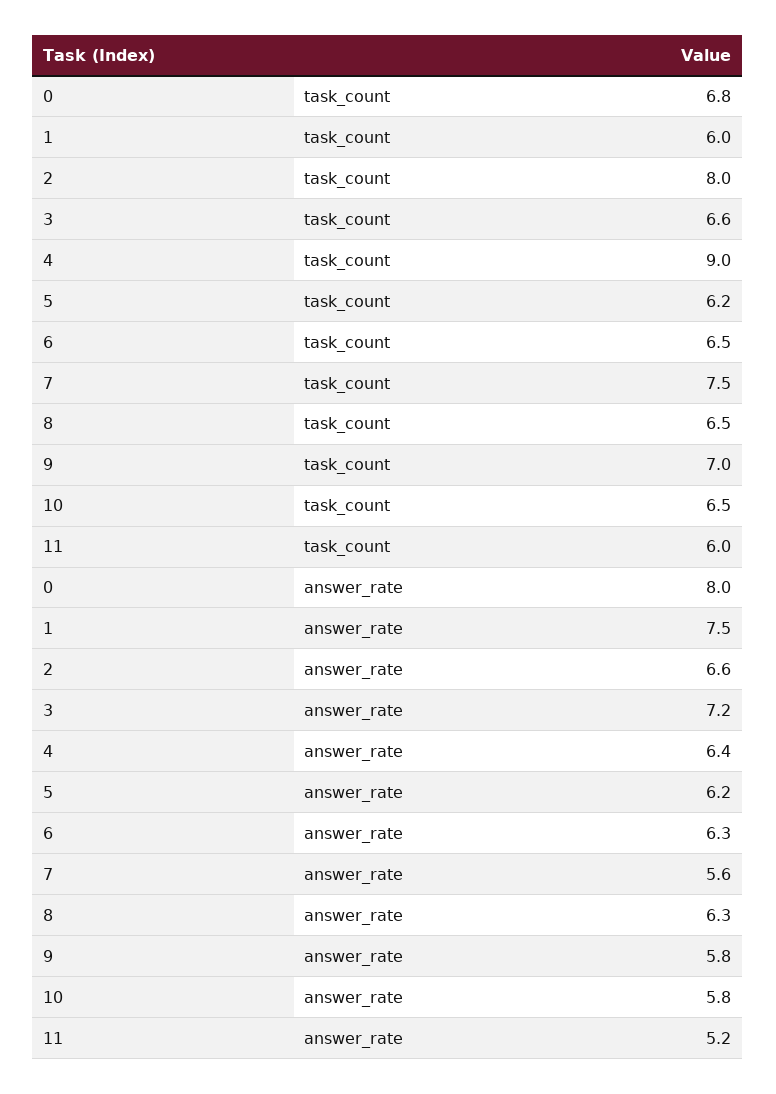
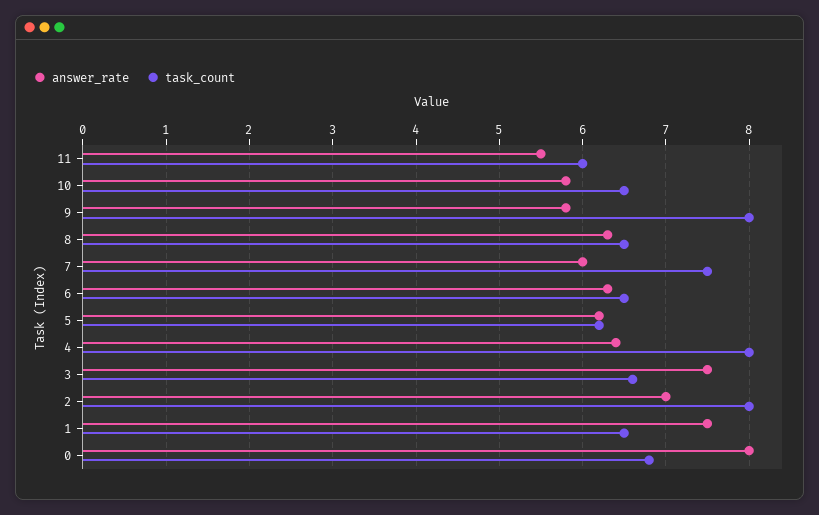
task_count, 1: 6 -> 6.5
task_count, 4: 9 -> 8
task_count, 9: 7 -> 8
answer_rate, 2: 6.6 -> 7
answer_rate, 3: 7.2 -> 7.5
answer_rate, 7: 5.6 -> 6
answer_rate, 11: 5.2 -> 5.5

